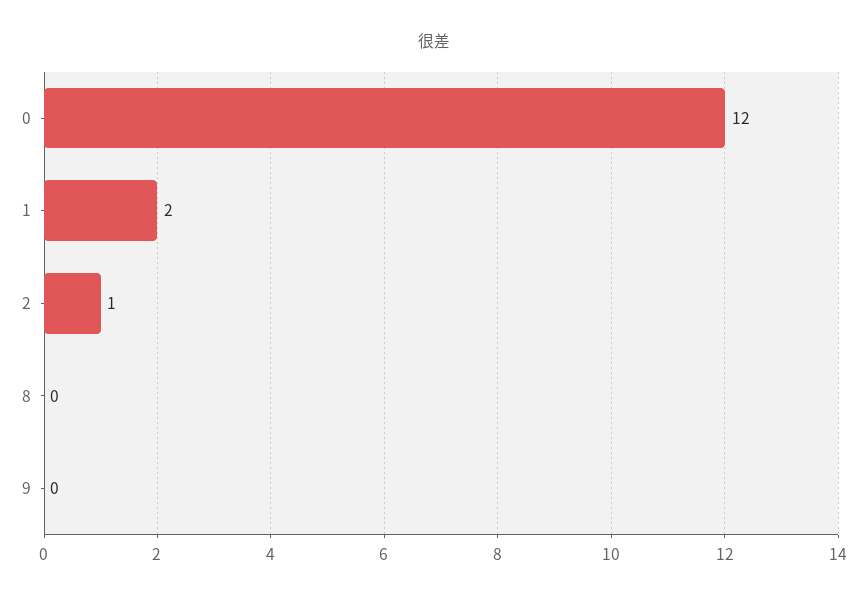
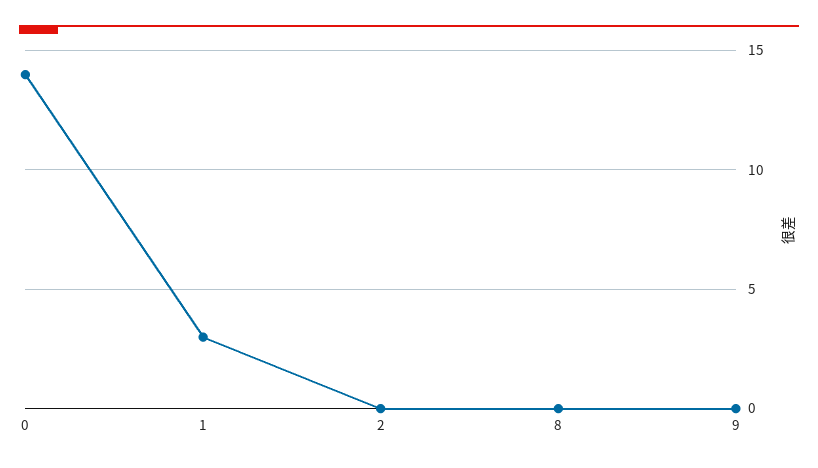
0: 12 -> 14
1: 2 -> 3
2: 1 -> 0

